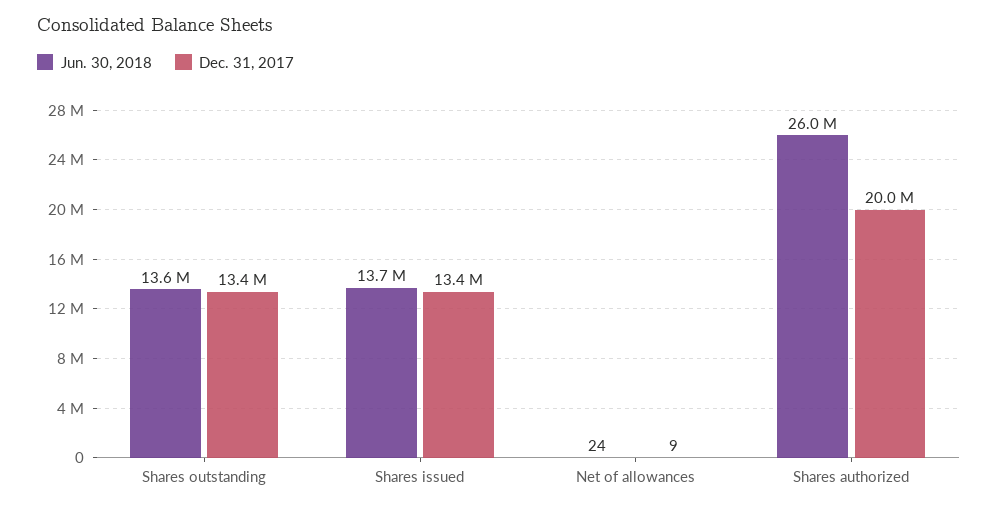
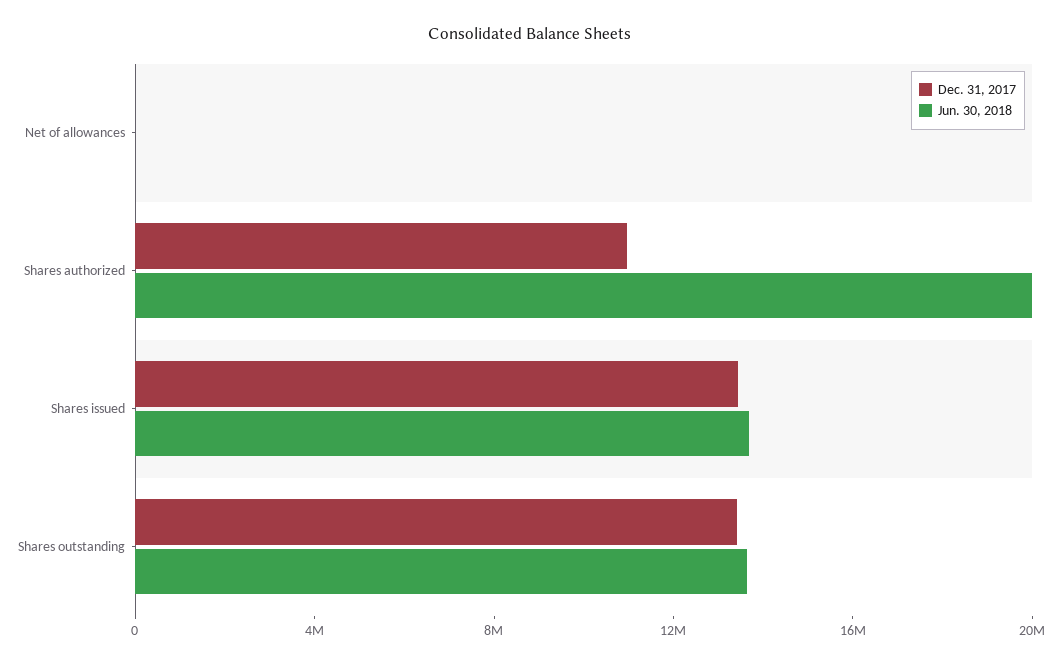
Jun. 30, 2018, Shares authorized: 26000000 -> 20000000
Dec. 31, 2017, Shares authorized: 20000000 -> 11000000

